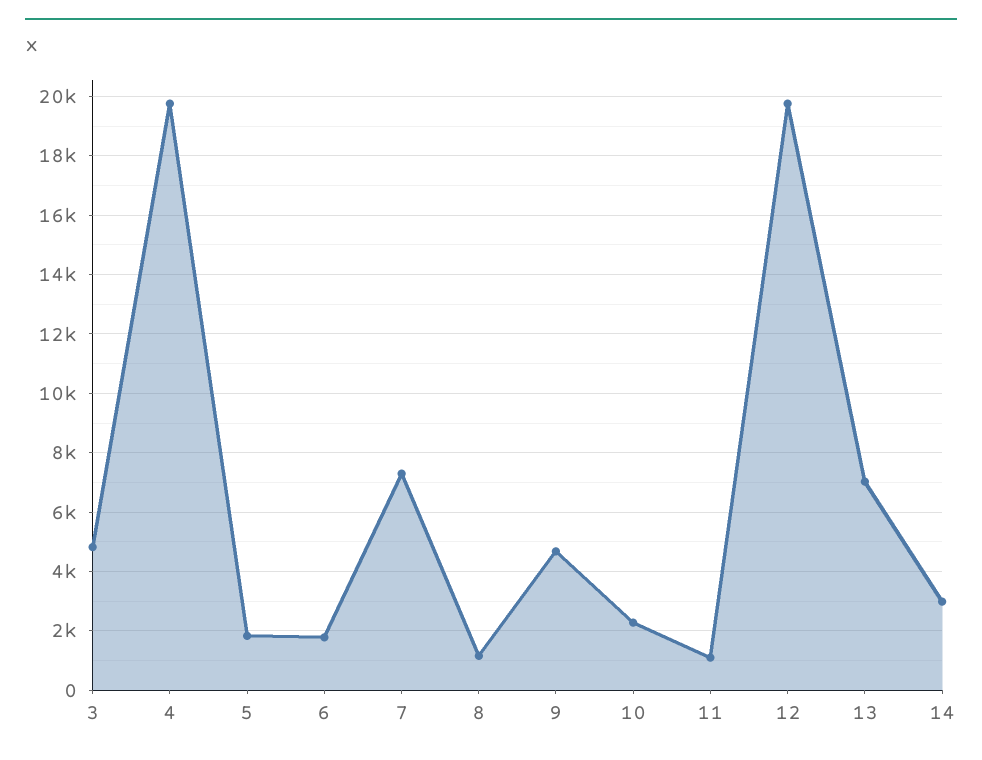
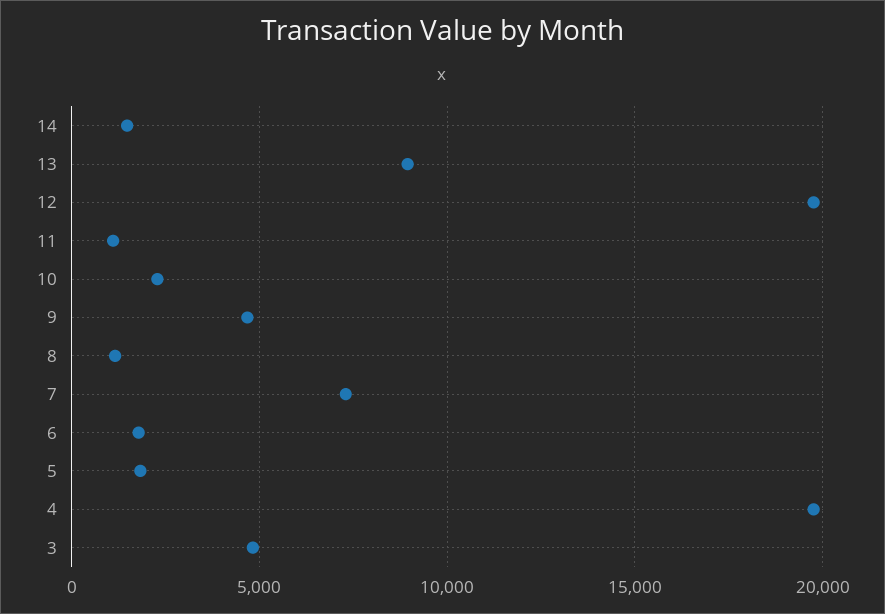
13: 7000 -> 9000
14: 3000 -> 1500

